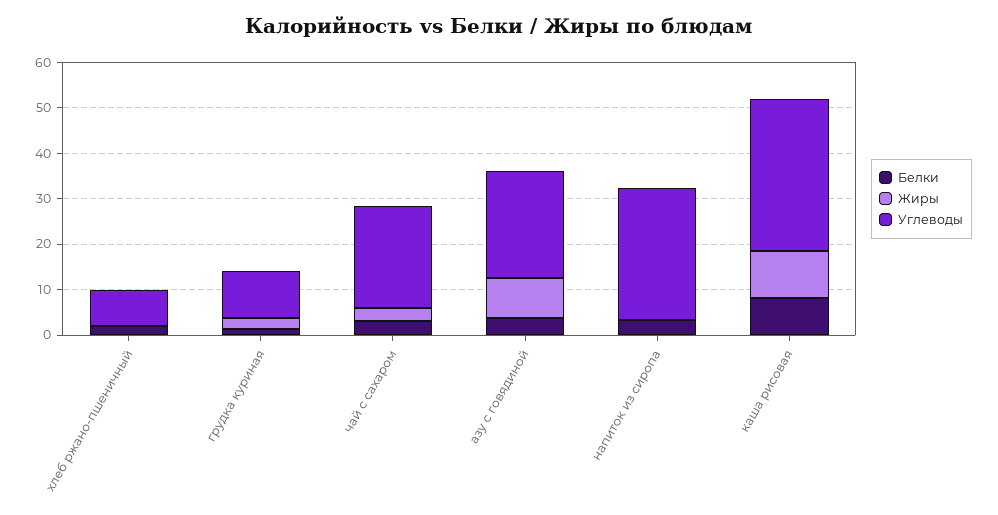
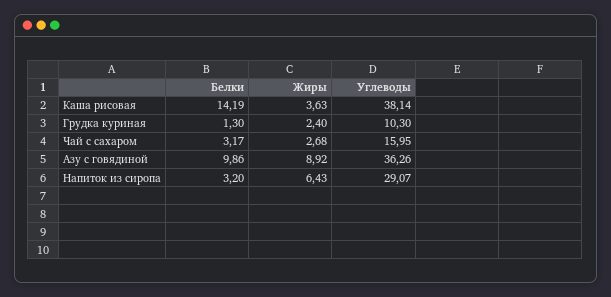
Белки, хлеб ржано-пшеничный: 2 -> none
Жиры, хлеб ржано-пшеничный: 0 -> none
Углеводы, хлеб ржано-пшеничный: 8 -> none
Углеводы, чай с сахаром: 22 -> 15.95
Белки, азу с говядиной: 4 -> 9.86
Углеводы, азу с говядиной: 24 -> 36.26
Жиры, напиток из сиропа: 0 -> 6.43
Белки, каша рисовая: 8 -> 14.19
Жиры, каша рисовая: 10 -> 3.63
Углеводы, каша рисовая: 34 -> 38.14

